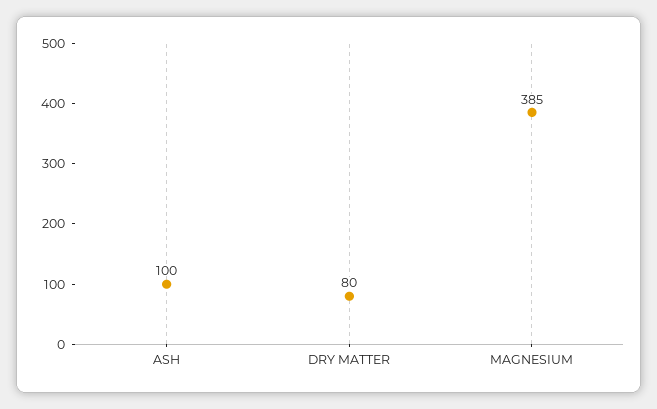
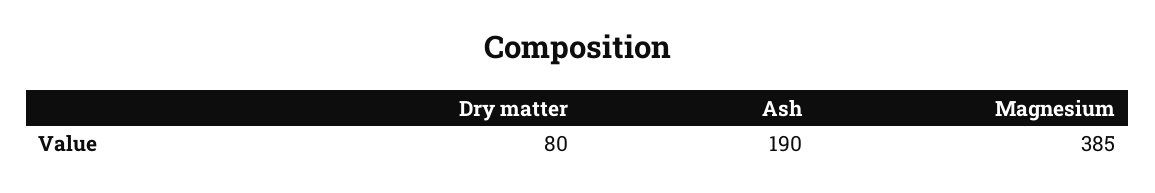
ASH: 100 -> 190

